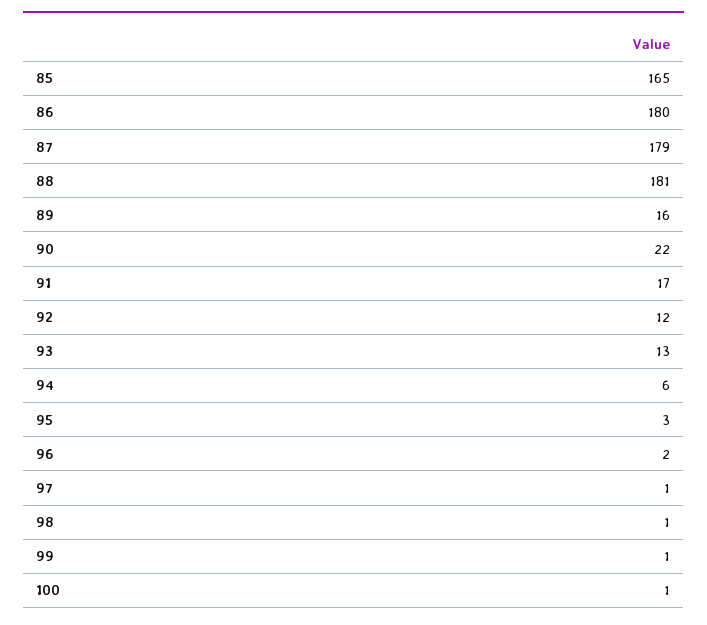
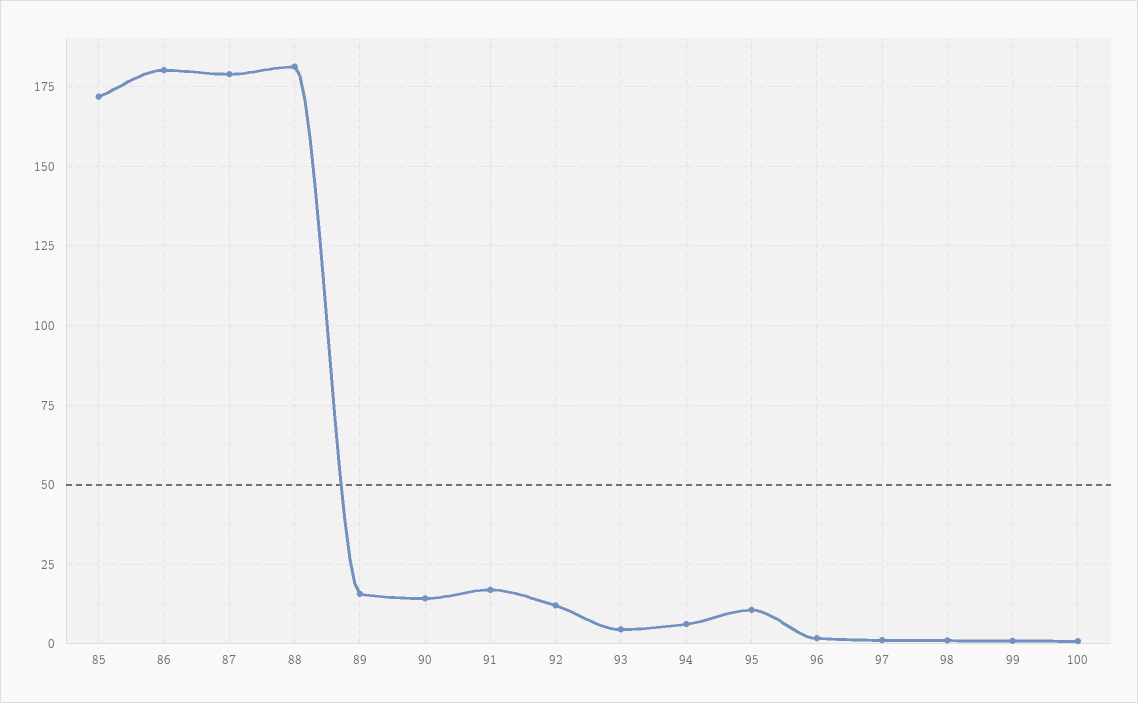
85: 165 -> 172.5
90: 22 -> 15
93: 13 -> 5
95: 3 -> 10

